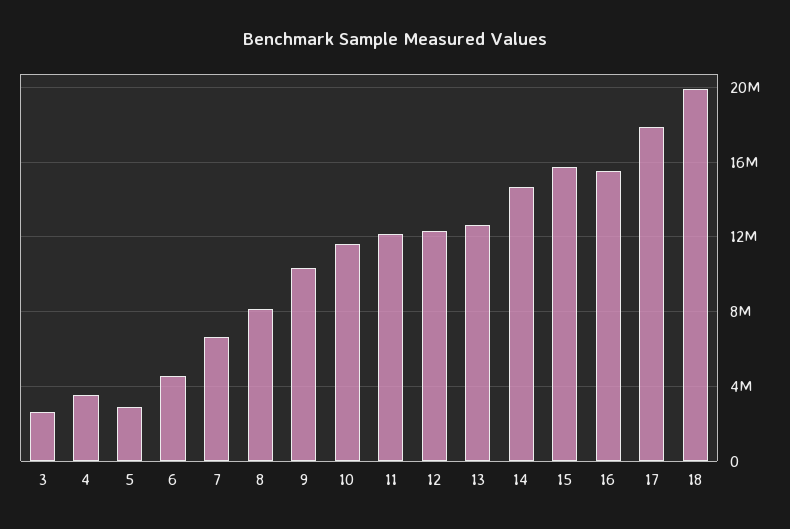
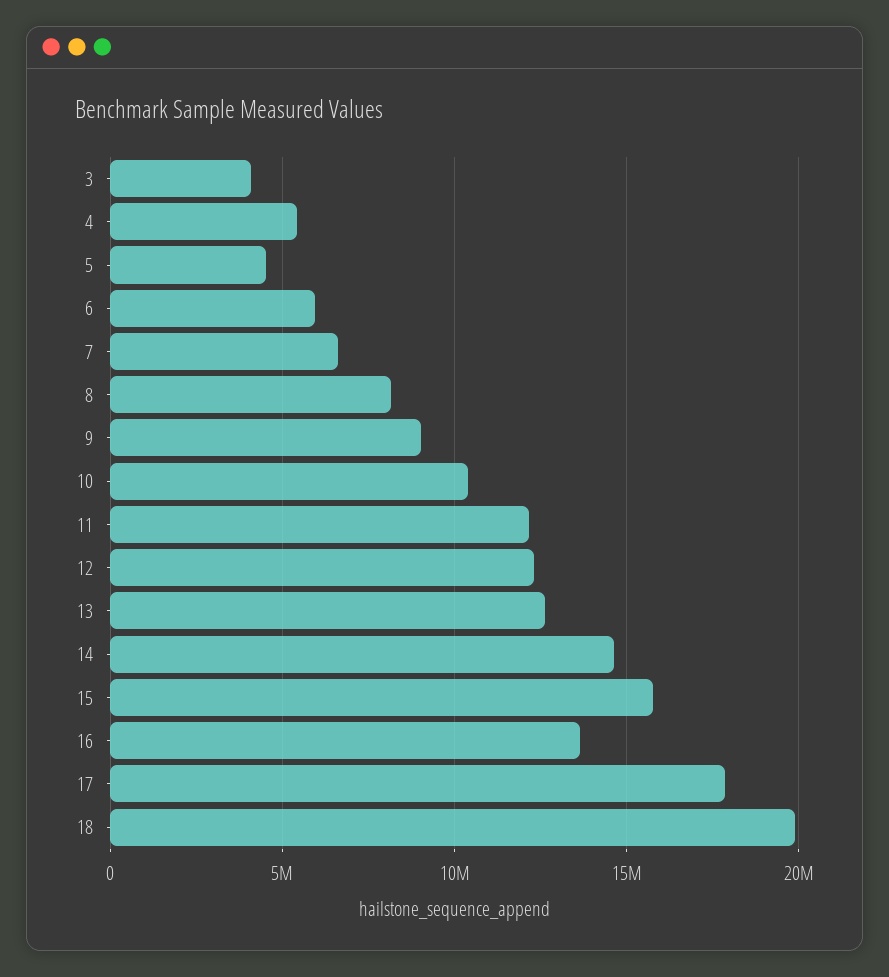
3: 2500000 -> 4000000
4: 3500000 -> 5500000
5: 3000000 -> 4500000
6: 4500000 -> 6000000
9: 10500000 -> 9000000
10: 11500000 -> 10500000
16: 15500000 -> 13500000

